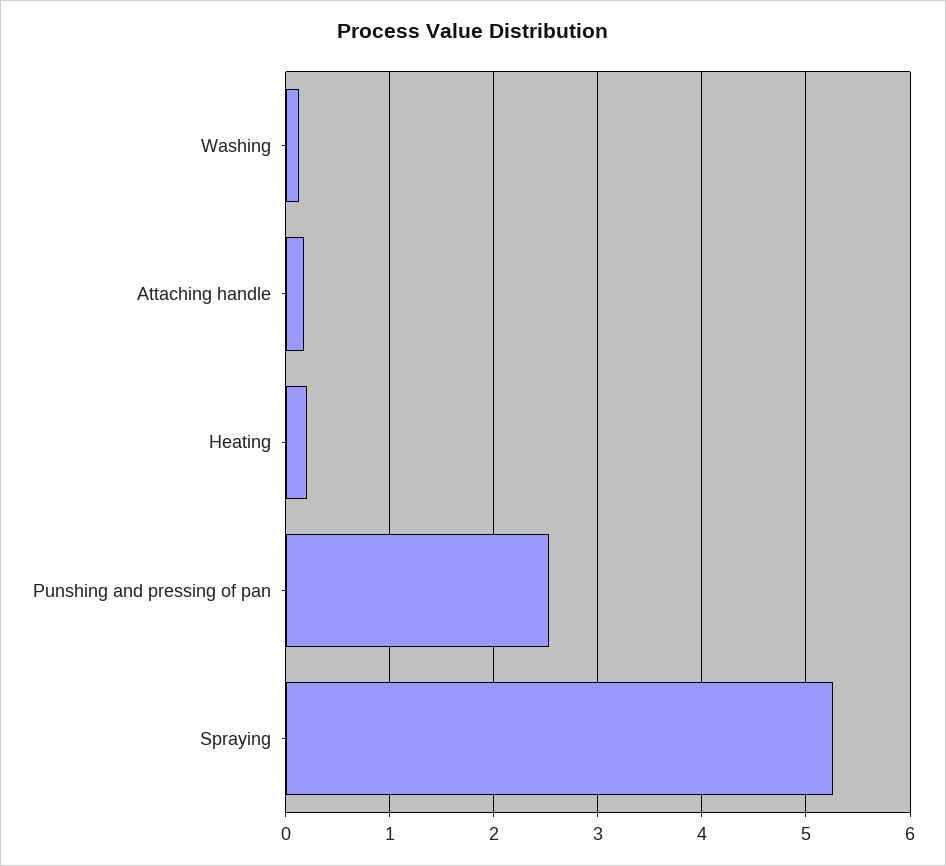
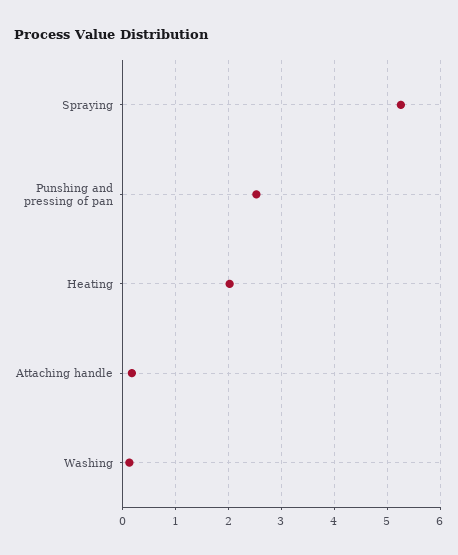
Heating: 0.2 -> 2

